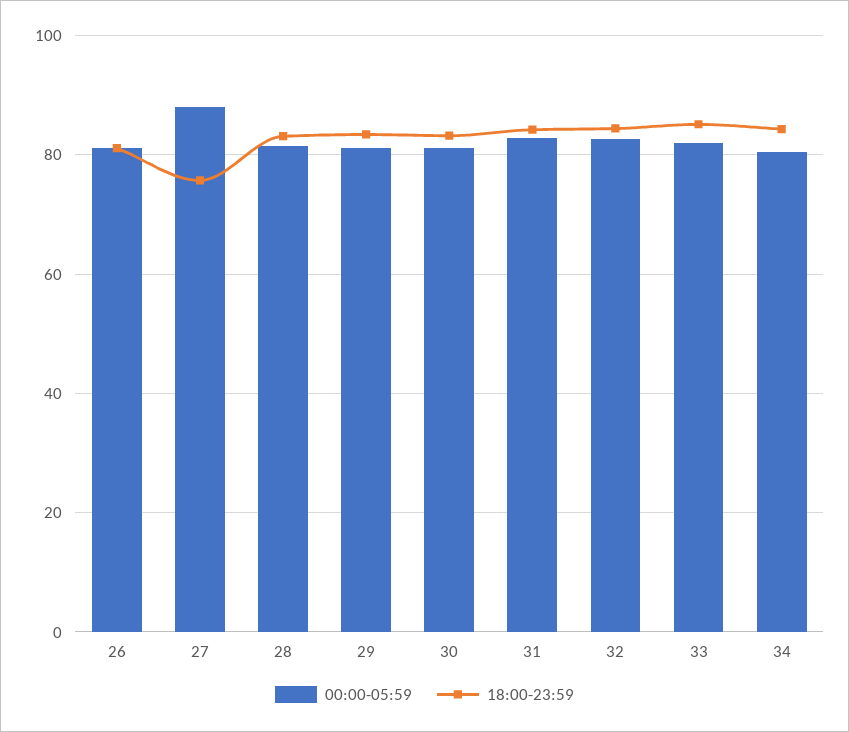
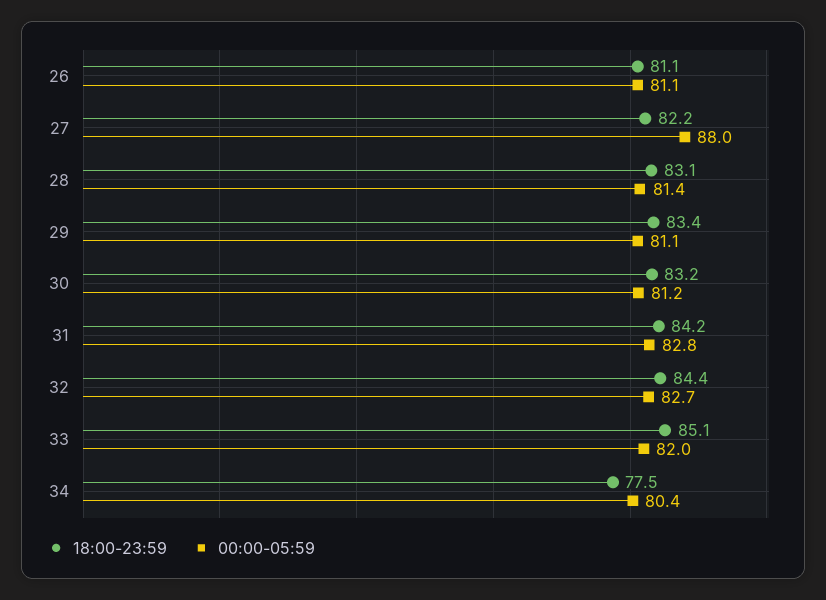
18:00-23:59, 27: 76 -> 82.2
18:00-23:59, 34: 84 -> 77.5

